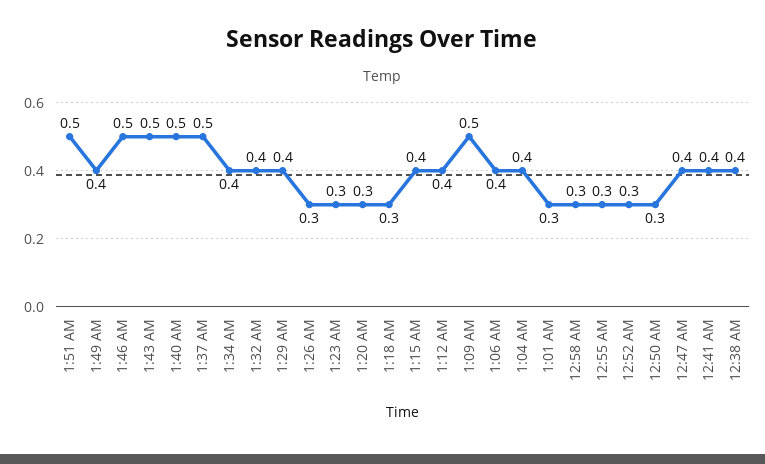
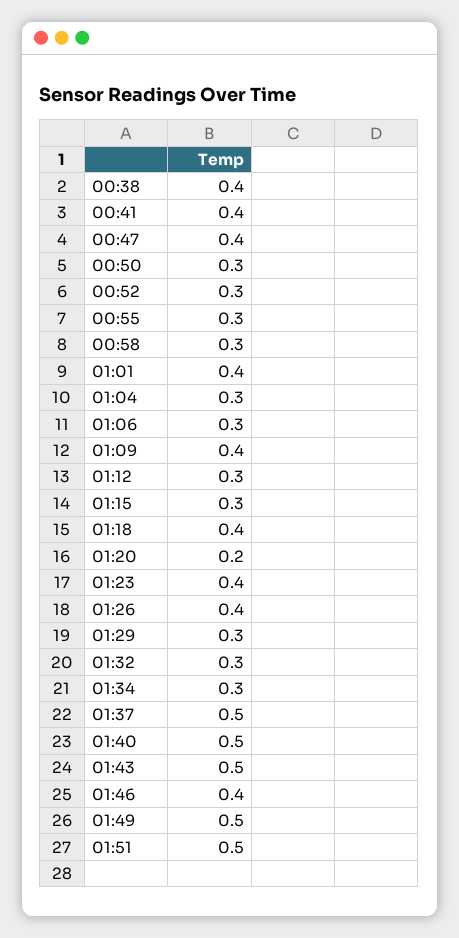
1:49 AM: 0.4 -> 0.5
1:46 AM: 0.5 -> 0.4
1:34 AM: 0.4 -> 0.3
1:32 AM: 0.4 -> 0.3
1:29 AM: 0.4 -> 0.3
1:26 AM: 0.3 -> 0.4
1:23 AM: 0.3 -> 0.4
1:20 AM: 0.3 -> 0.2
1:18 AM: 0.3 -> 0.4
1:15 AM: 0.4 -> 0.3
1:12 AM: 0.4 -> 0.3
1:09 AM: 0.5 -> 0.4
1:06 AM: 0.4 -> 0.3
1:04 AM: 0.4 -> 0.3
1:01 AM: 0.3 -> 0.4

